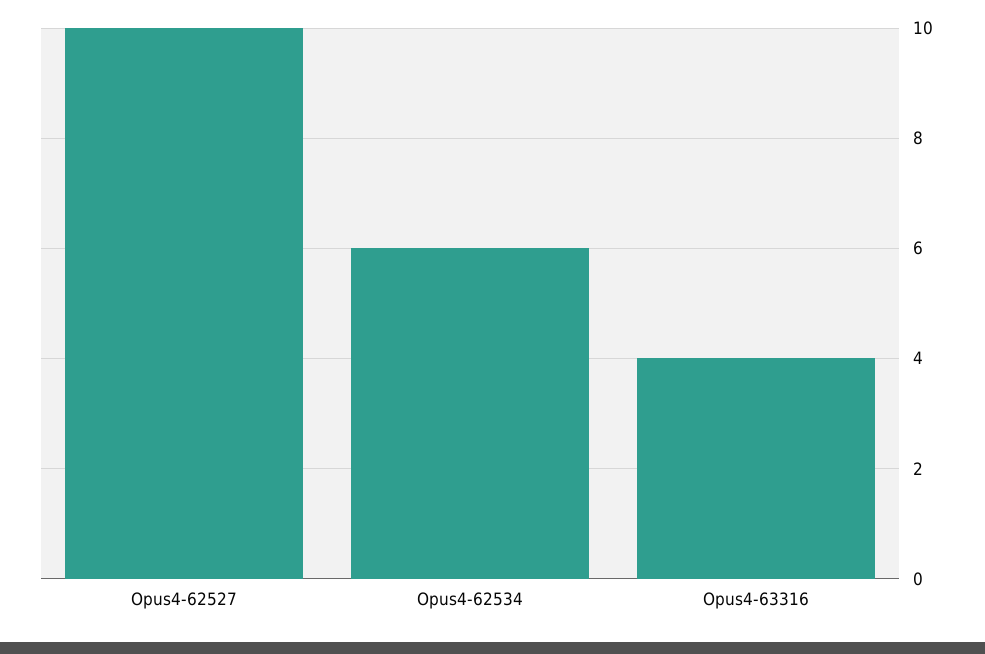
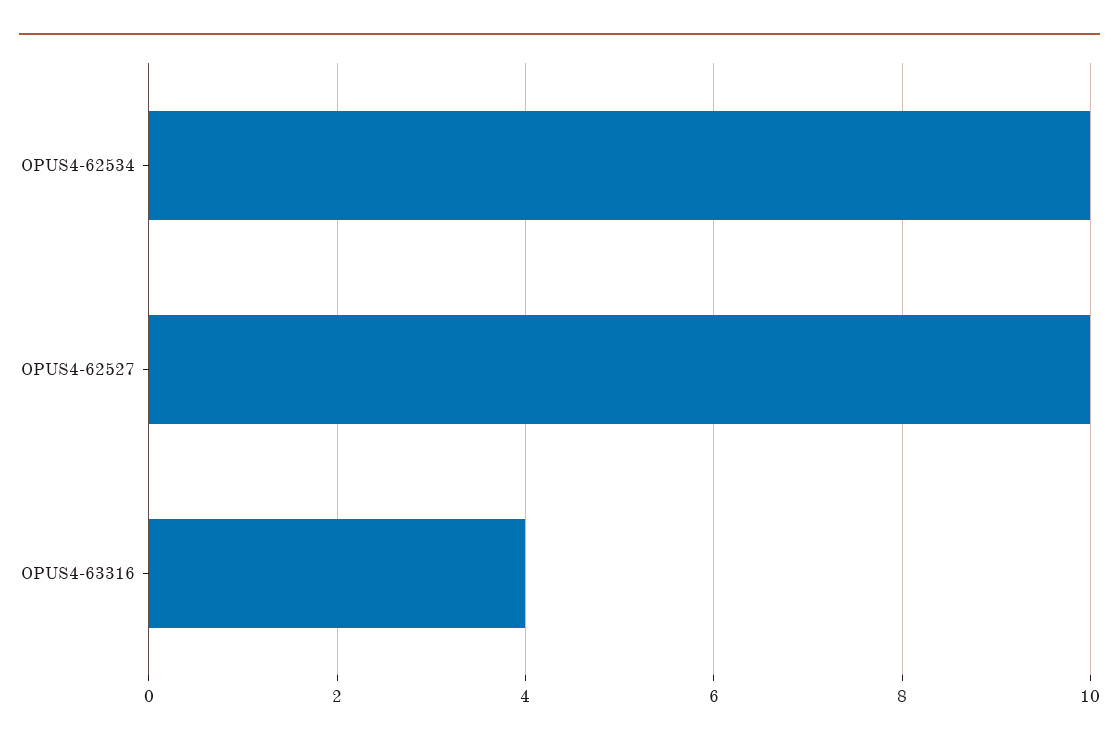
Opus4-62534: 6 -> 10

